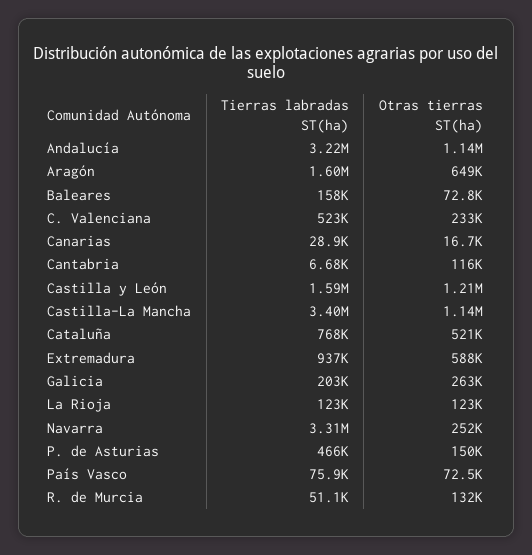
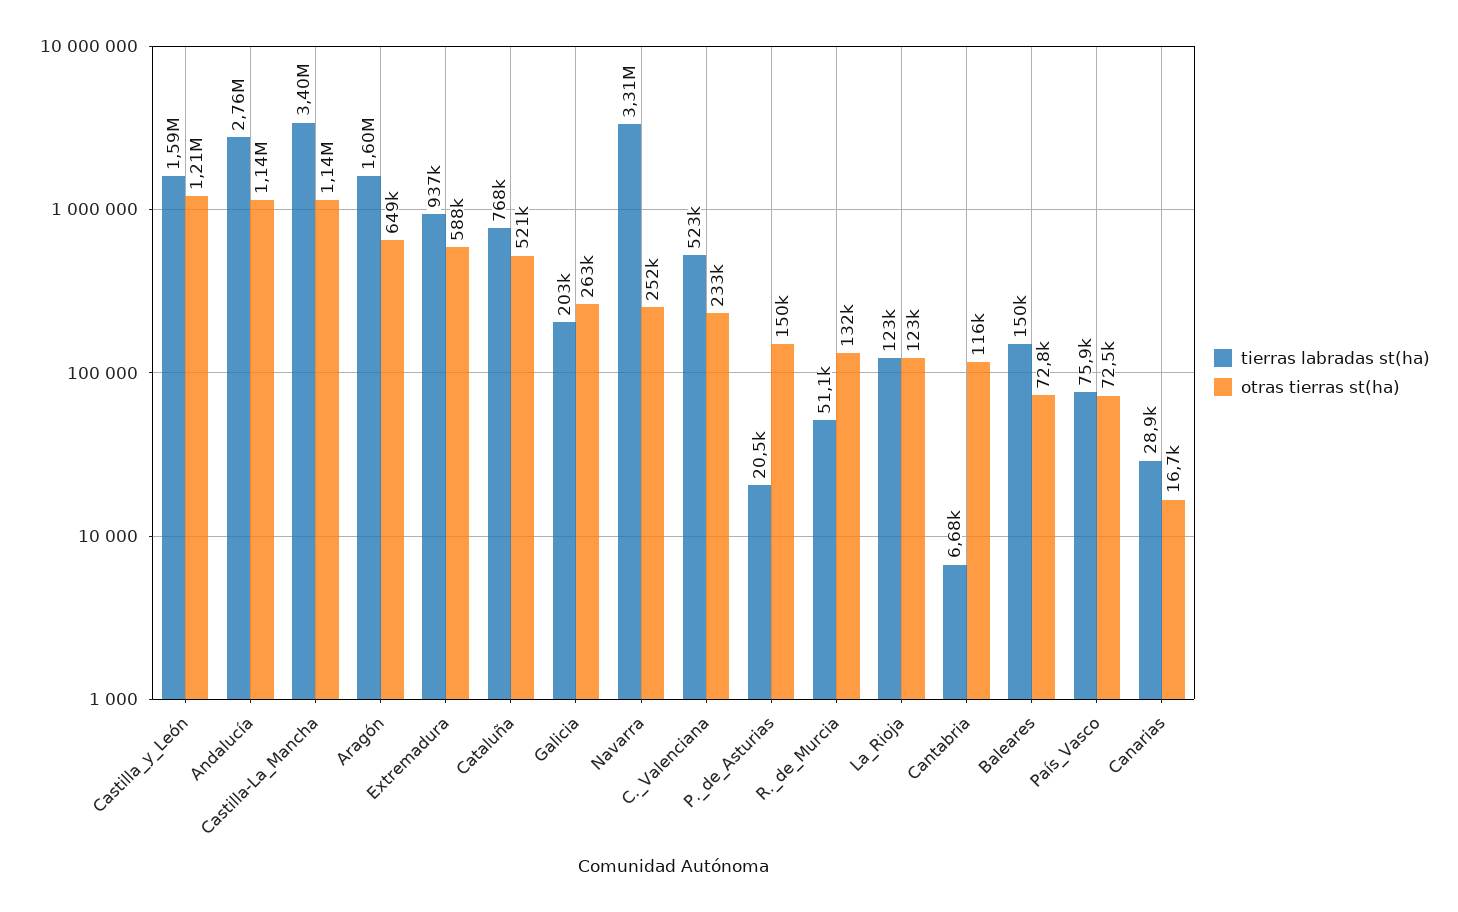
Tierras labradas ST(ha), Andalucía: 3220000 -> 2760000
Tierras labradas ST(ha), Baleares: 158000 -> 150000
Tierras labradas ST(ha), P. de Asturias: 466000 -> 20500

